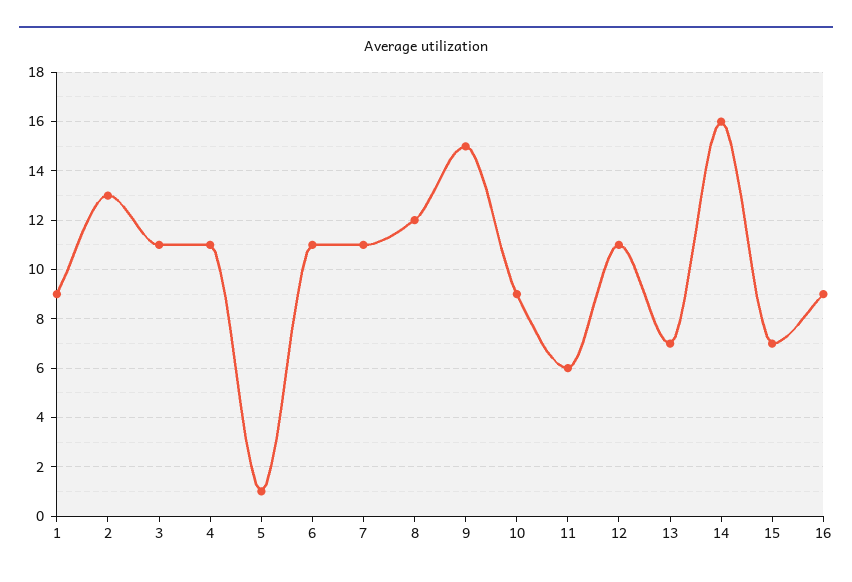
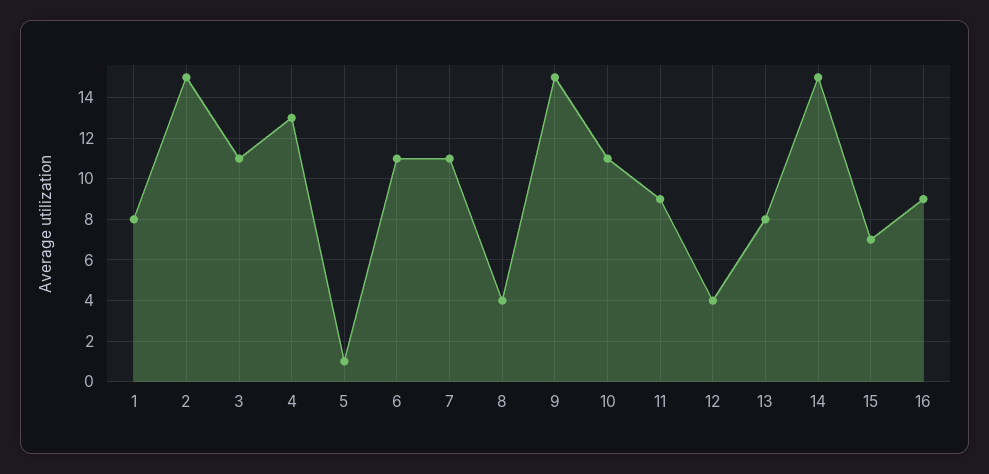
1: 9 -> 8
2: 13 -> 15
4: 11 -> 13
8: 12 -> 4
10: 9 -> 11
11: 6 -> 9
12: 11 -> 4
13: 7 -> 8
14: 16 -> 15

